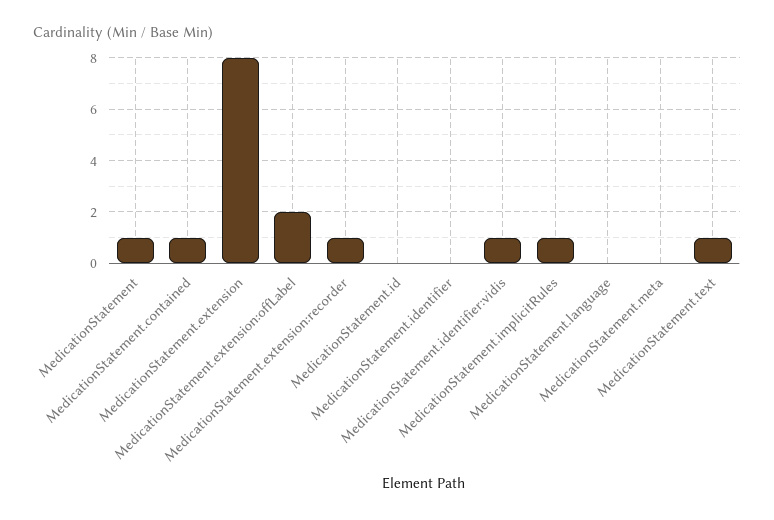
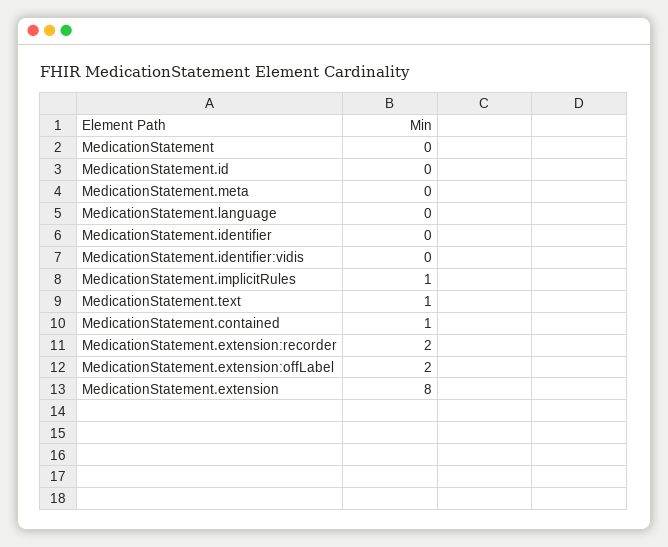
MedicationStatement: 1 -> 0
MedicationStatement.extension:recorder: 1 -> 2
MedicationStatement.identifier:vidis: 1 -> 0

